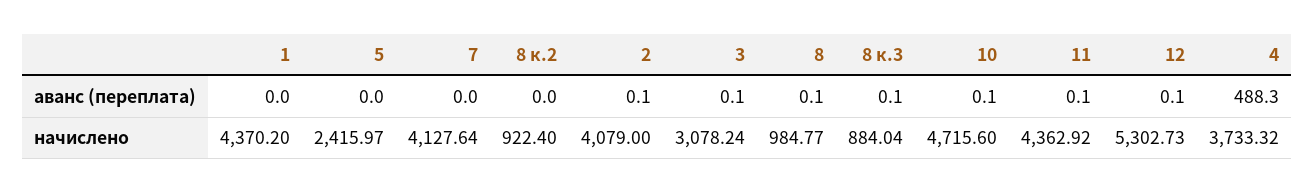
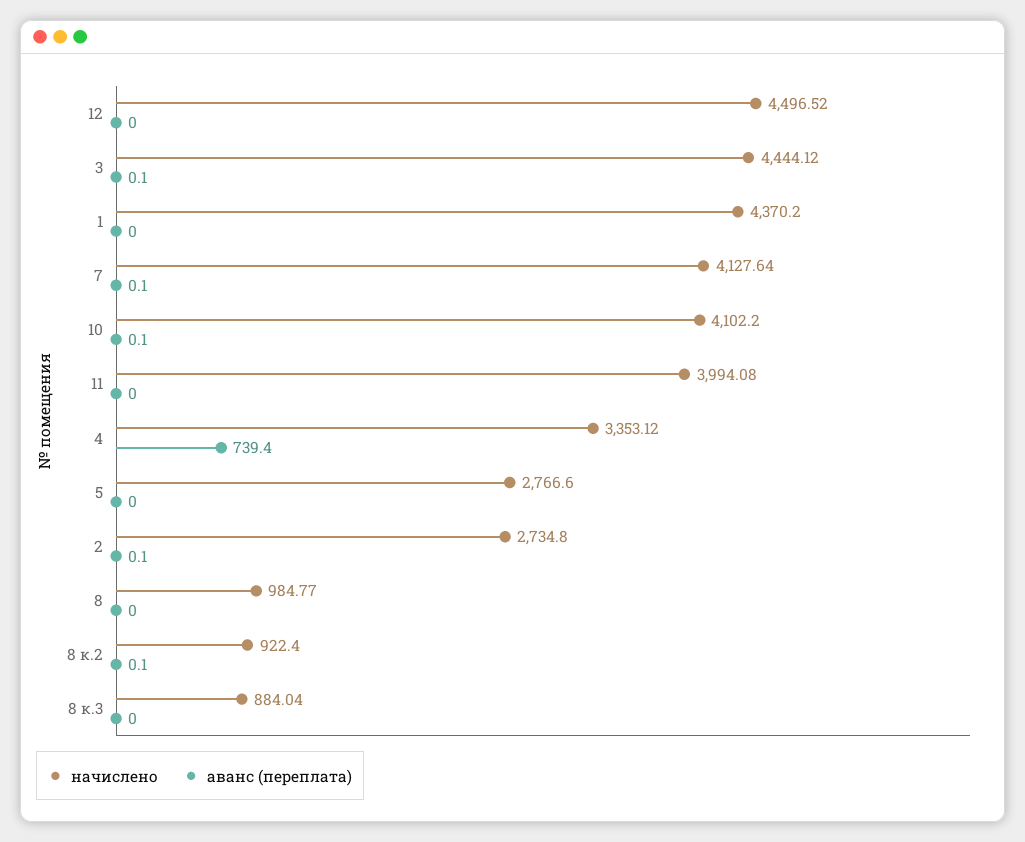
аванс (переплата), 7: 0 -> 0.1
аванс (переплата), 8 к.2: 0 -> 0.1
аванс (переплата), 8: 0.1 -> 0
аванс (переплата), 8 к.3: 0.1 -> 0
аванс (переплата), 11: 0.1 -> 0
аванс (переплата), 12: 0.1 -> 0
аванс (переплата), 4: 488.3 -> 739.4
начислено, 5: 2415.97 -> 2766.6
начислено, 2: 4079 -> 2734.8
начислено, 3: 3078.24 -> 4444.12
начислено, 10: 4715.6 -> 4102.2
начислено, 11: 4362.92 -> 3994.08
начислено, 12: 5302.73 -> 4496.52
начислено, 4: 3733.32 -> 3353.12

